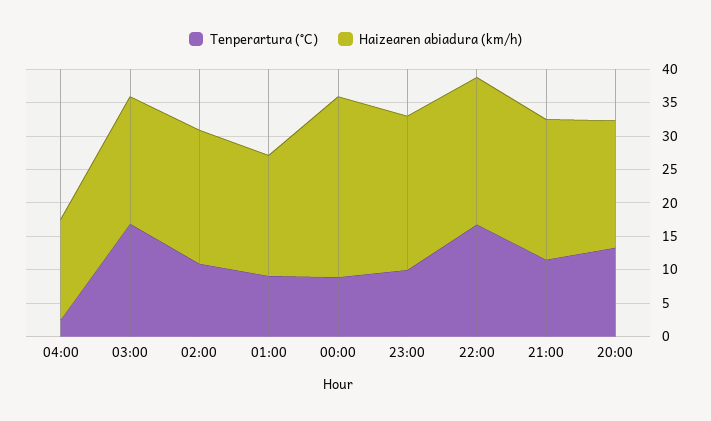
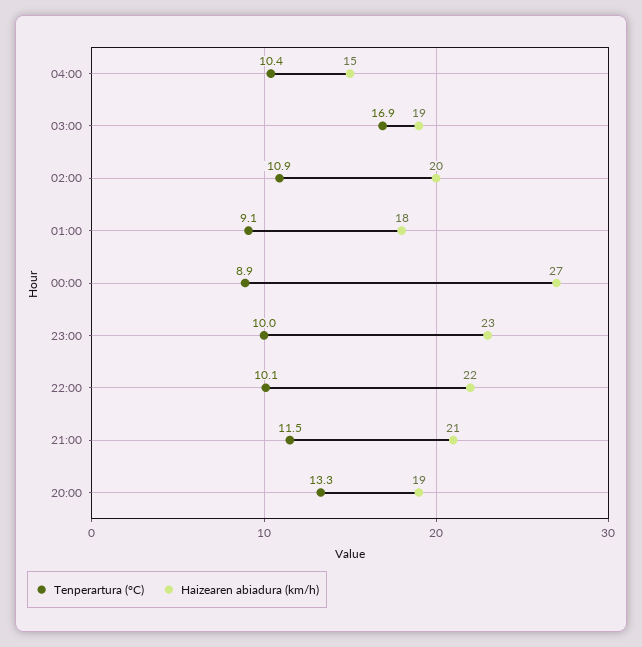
Tenperartura (°C), 04:00: 2.5 -> 10.4
Tenperartura (°C), 22:00: 17.5 -> 10.1

